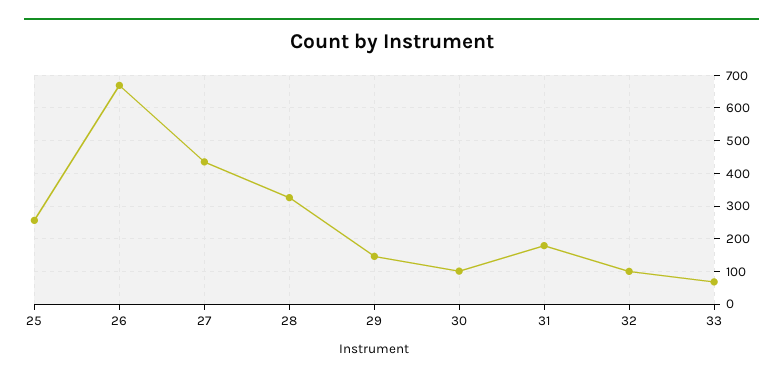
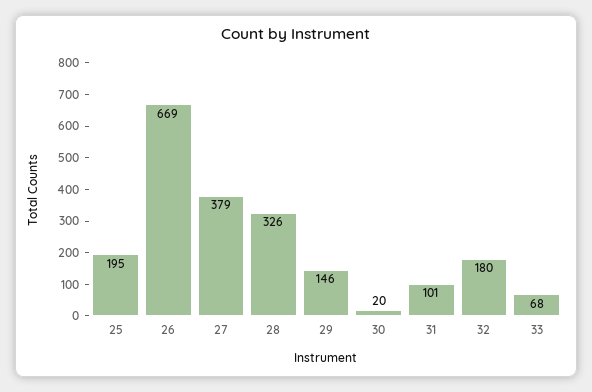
25: 260 -> 195
27: 440 -> 379
30: 100 -> 20
31: 180 -> 101
32: 100 -> 180

